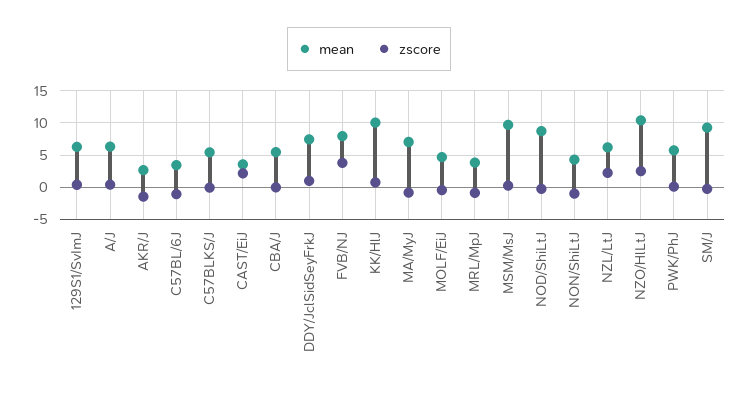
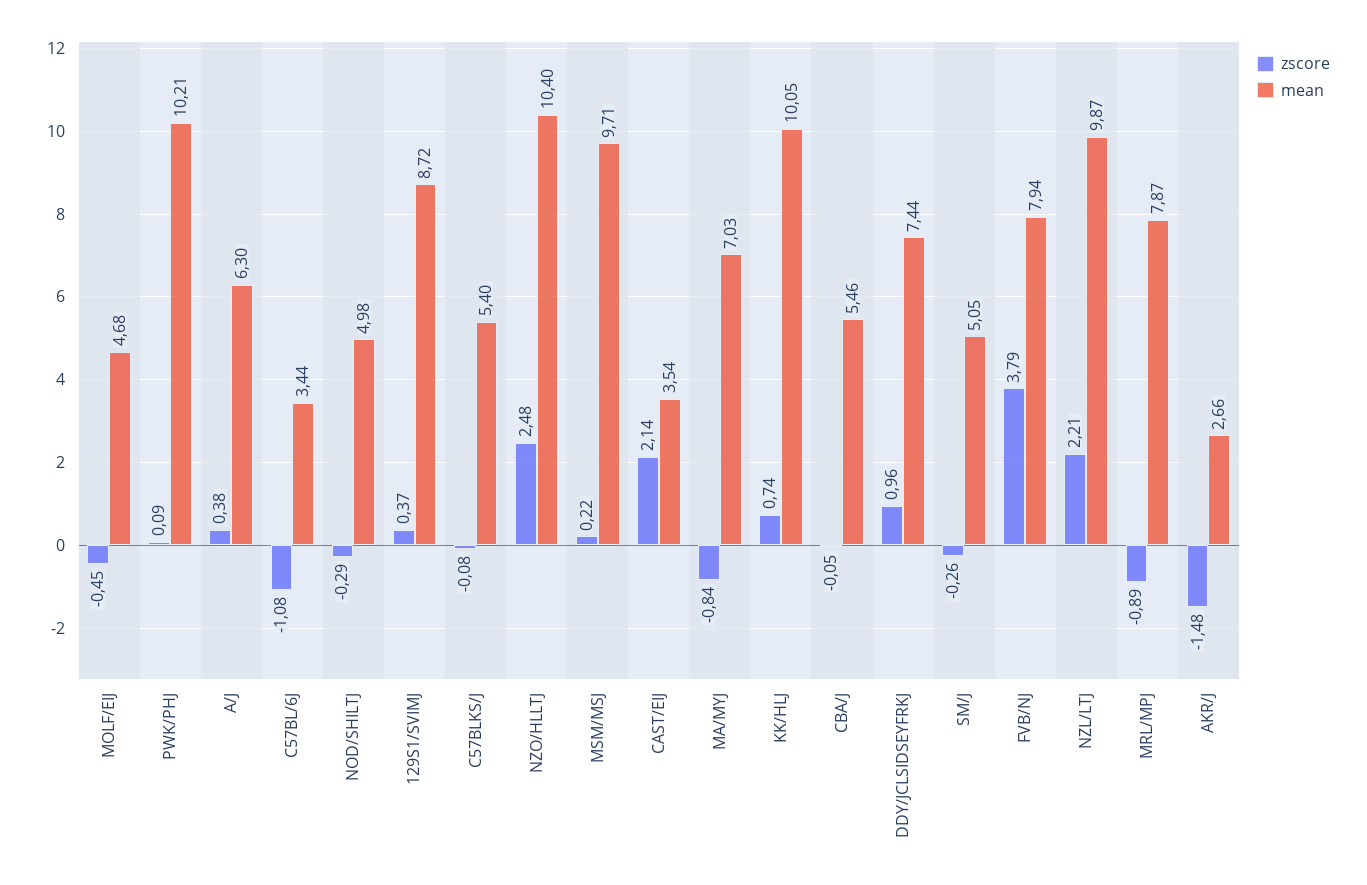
mean, 129S1/SvImJ: 6 -> 8.72
mean, MRL/MpJ: 4 -> 7.87
mean, NOD/ShiLtJ: 9 -> 4.98
mean, NON/ShiLtJ: 4 -> none
zscore, NON/ShiLtJ: -1 -> none
mean, NZL/LtJ: 6 -> 9.87
mean, PWK/PhJ: 6 -> 10.21
mean, SM/J: 9 -> 5.05

